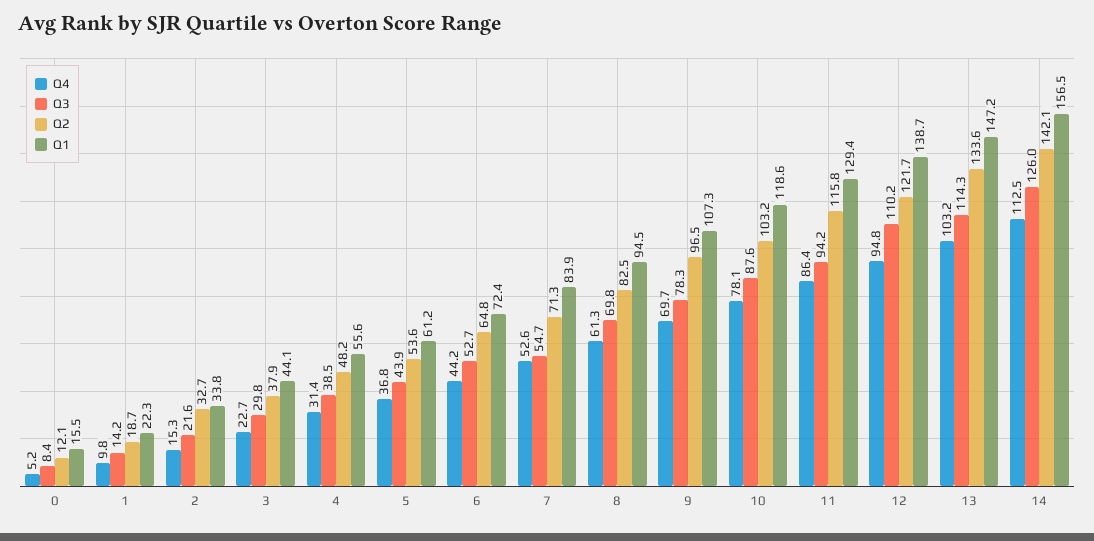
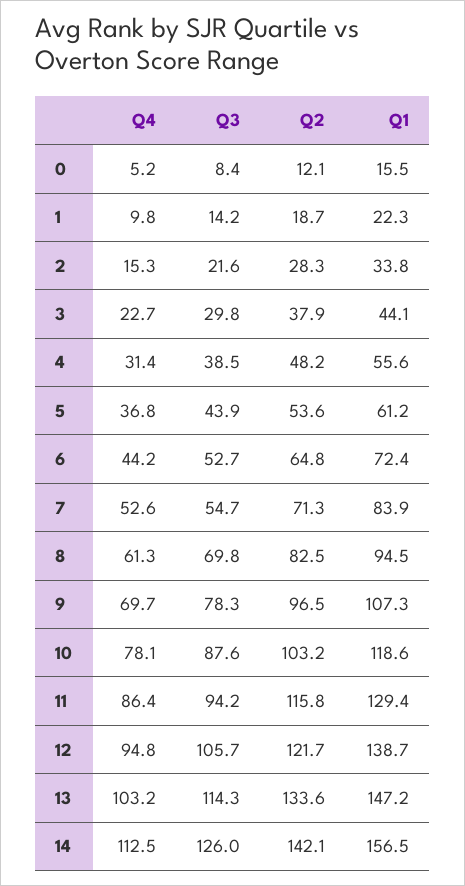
Q2, 2: 32.7 -> 28.3
Q3, 12: 110.2 -> 105.7

